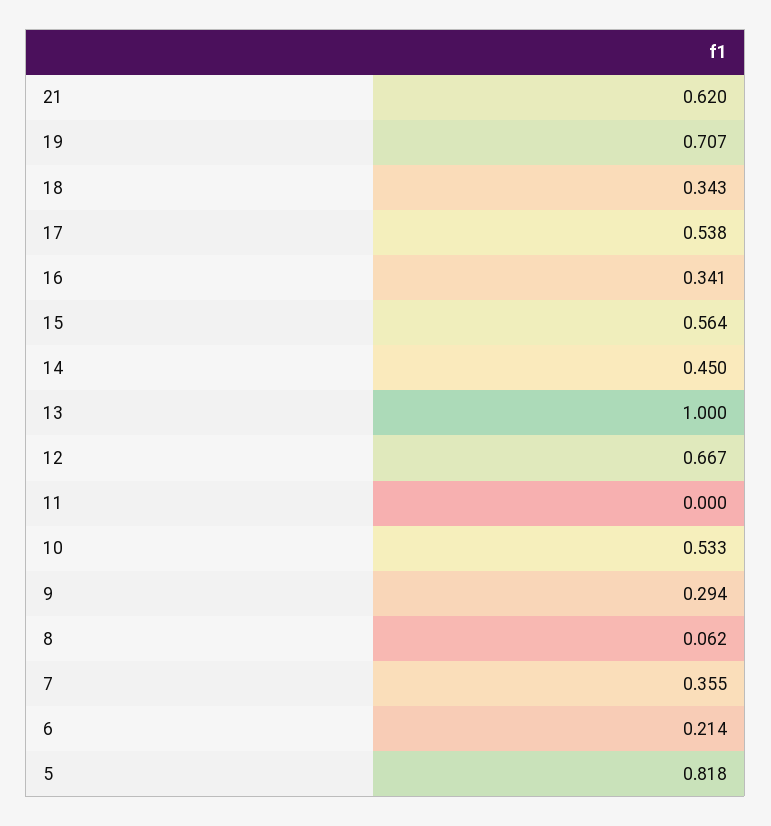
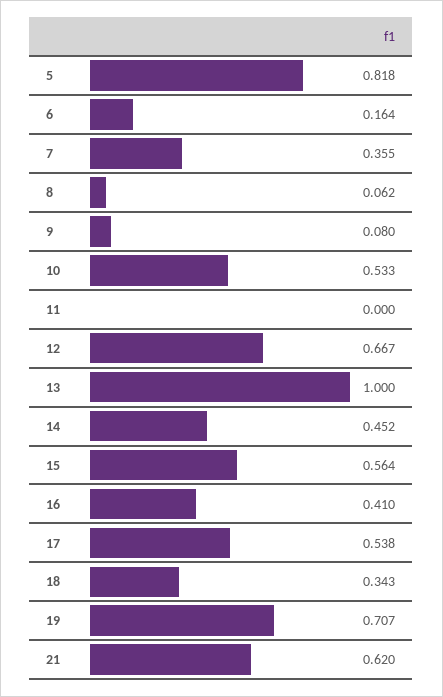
16: 0.341 -> 0.41
14: 0.45 -> 0.452
9: 0.294 -> 0.08
6: 0.214 -> 0.164

